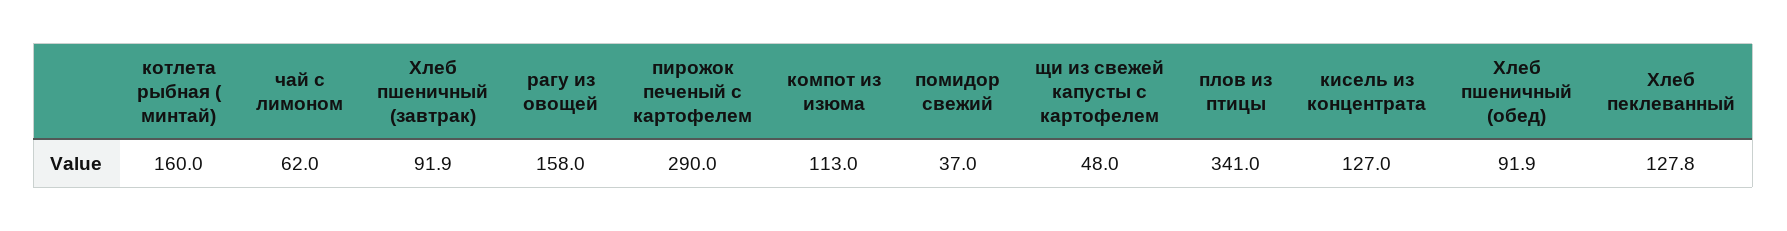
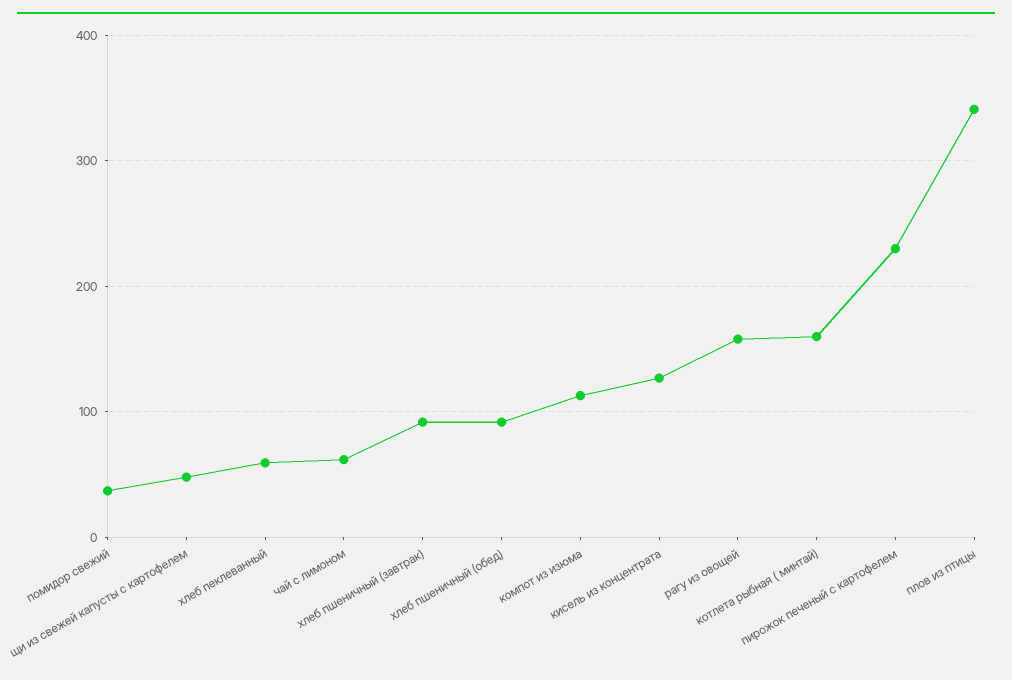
пирожок печеный с картофелем: 290 -> 230
Хлеб пеклеванный: 127.8 -> 60

